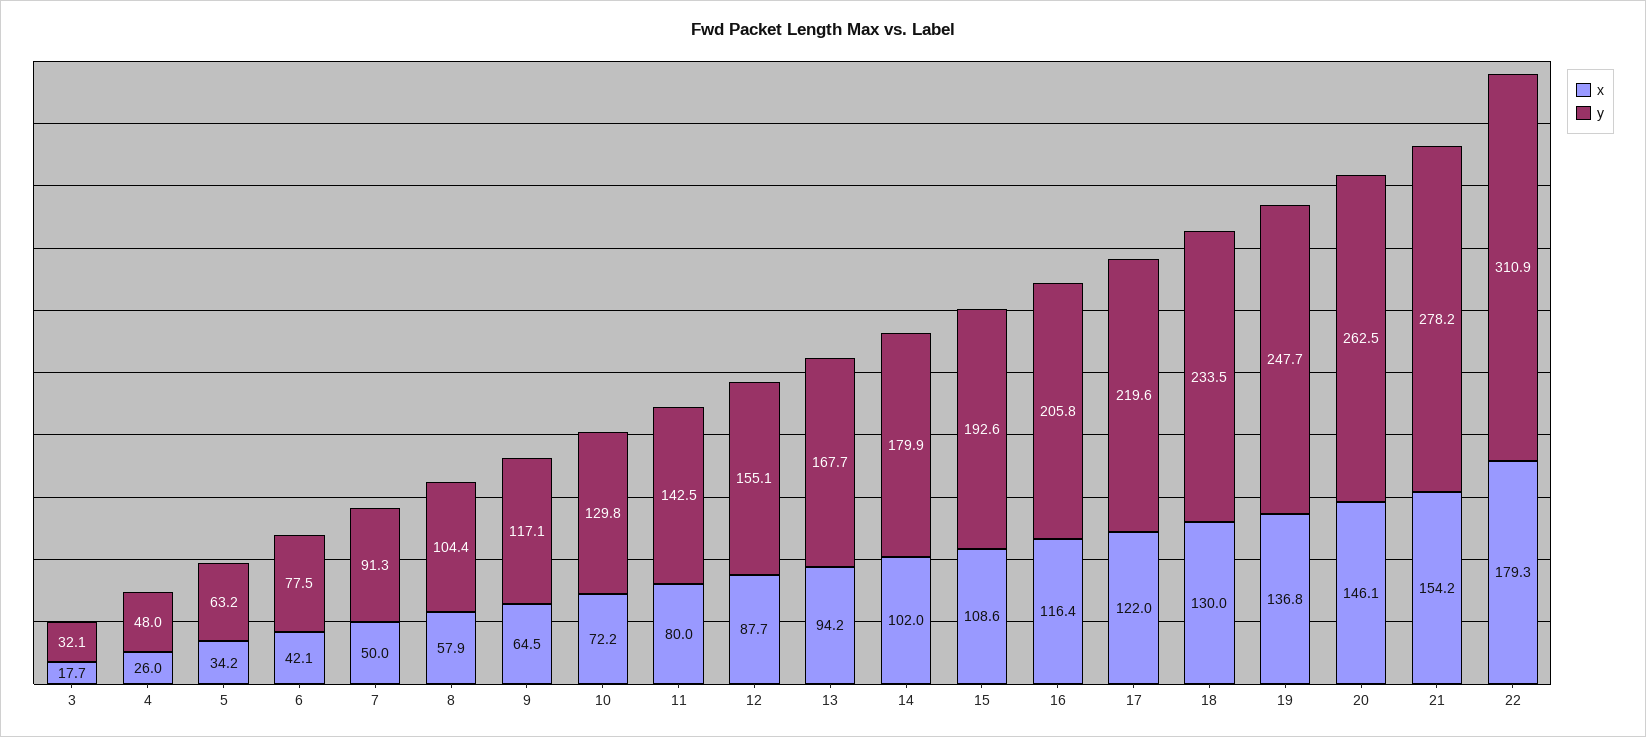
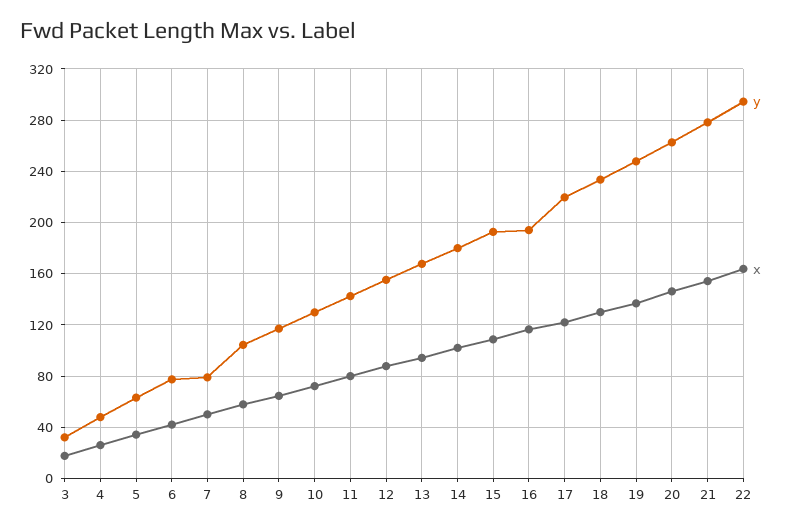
y, 7: 91.3 -> 80
y, 16: 205.8 -> 195
x, 22: 179.3 -> 165
y, 22: 310.9 -> 295

